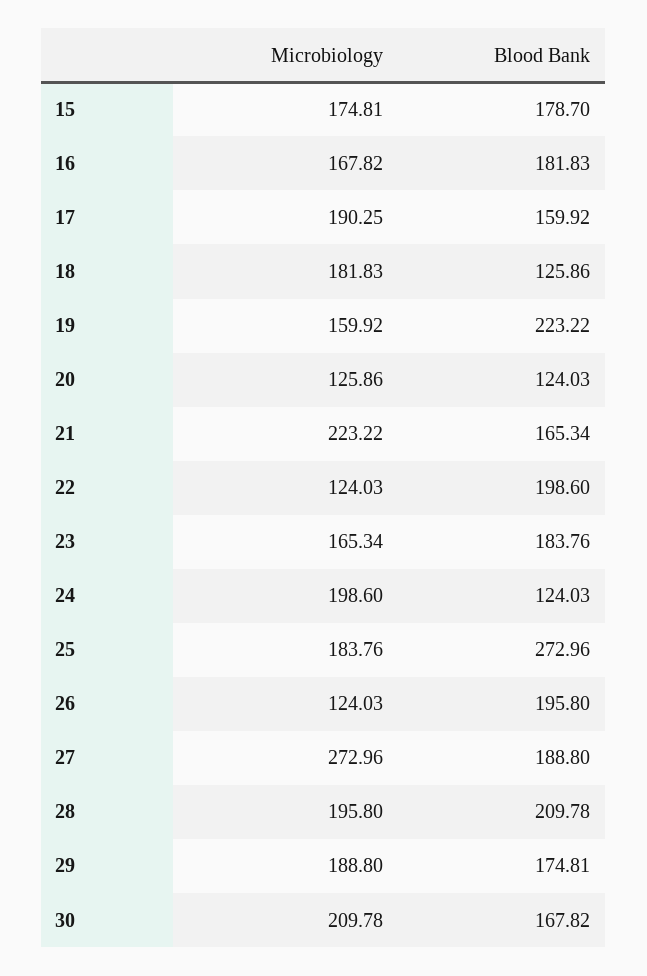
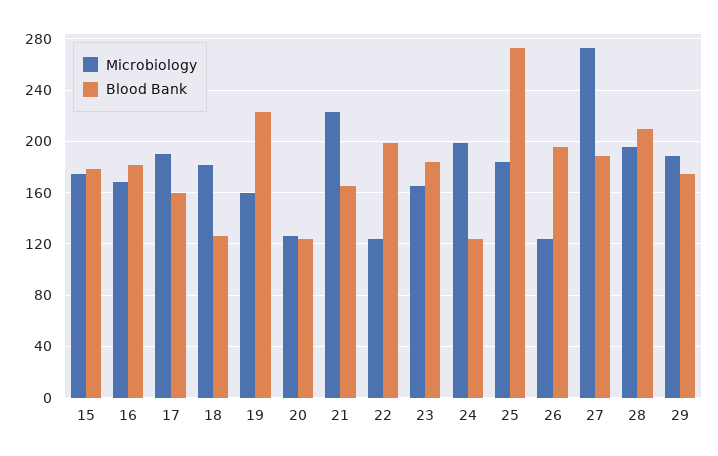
Microbiology, 30: 209.78 -> none
Blood Bank, 30: 167.82 -> none

